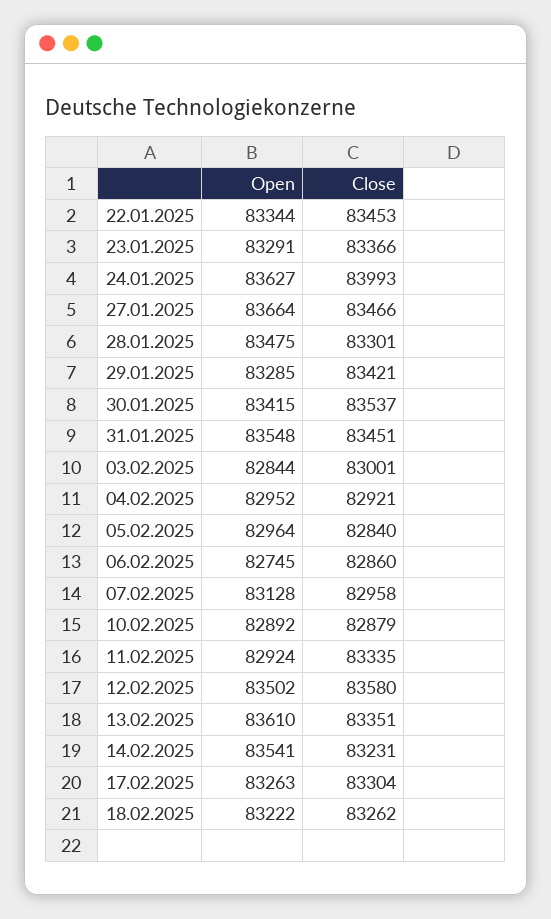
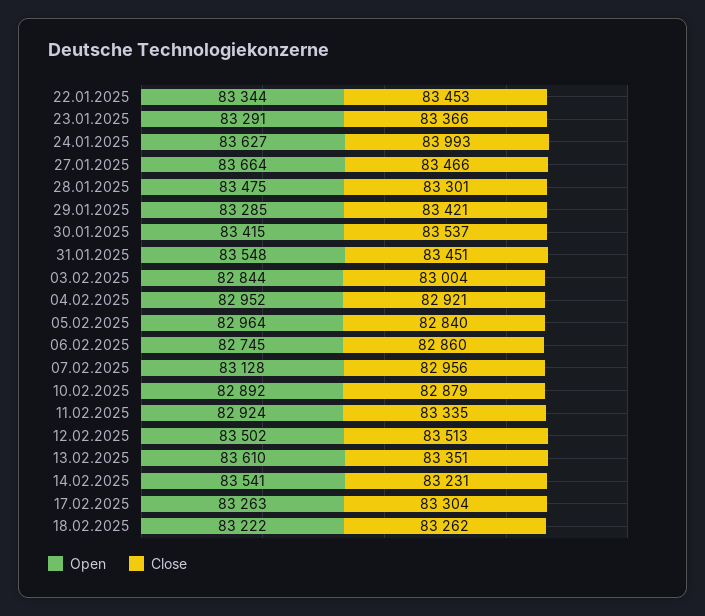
Close, 03.02.2025: 83001 -> 83004
Close, 07.02.2025: 82958 -> 82956
Close, 12.02.2025: 83580 -> 83513

